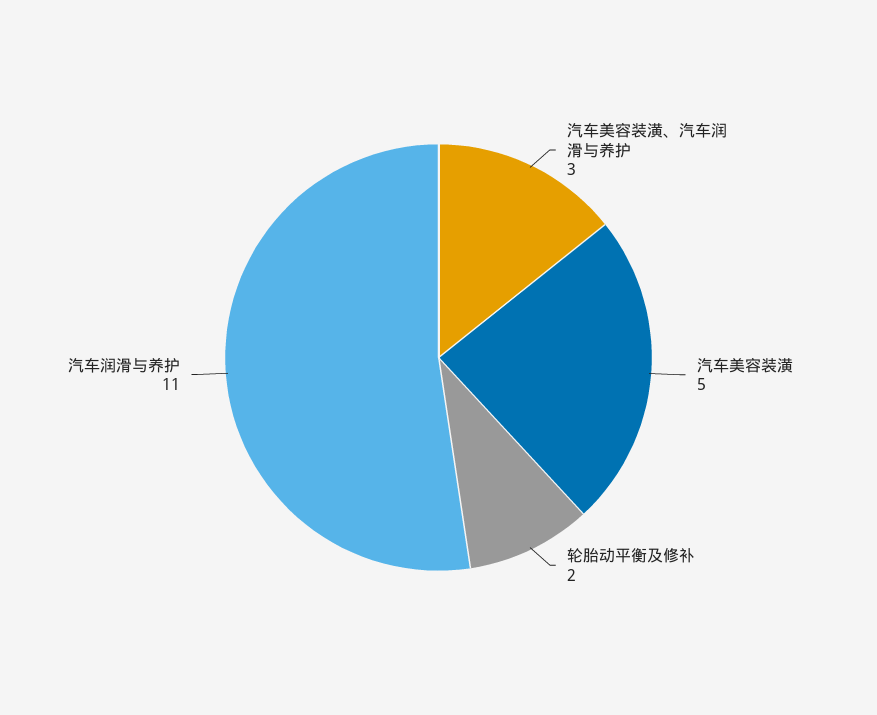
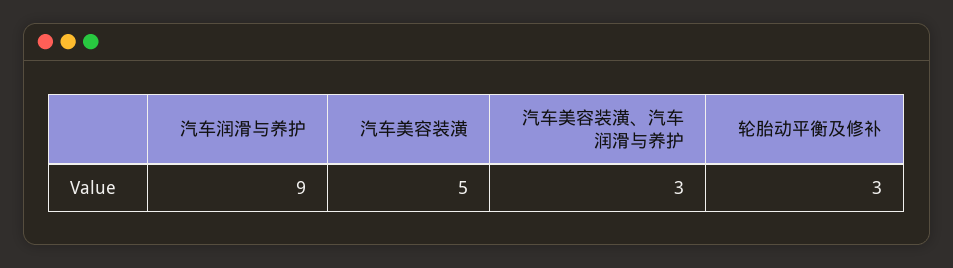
轮胎动平衡及修补: 2 -> 3
汽车润滑与养护: 11 -> 9

